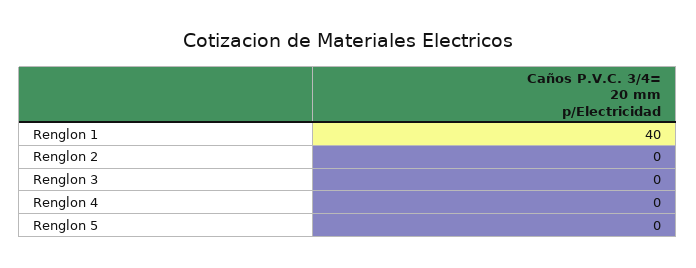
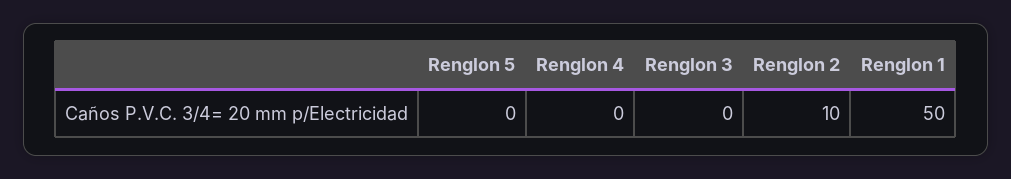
Renglon 1: 40 -> 50
Renglon 2: 0 -> 10

